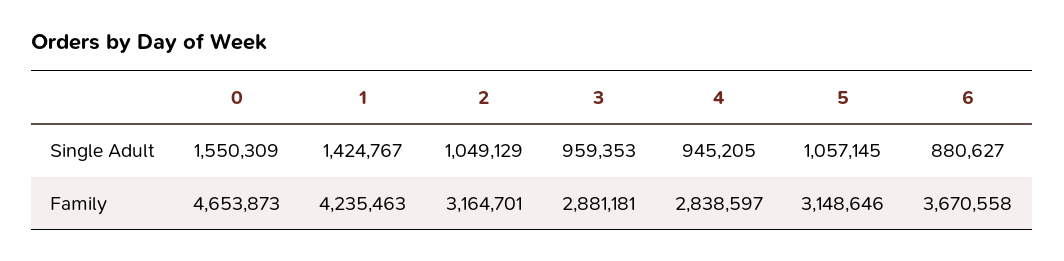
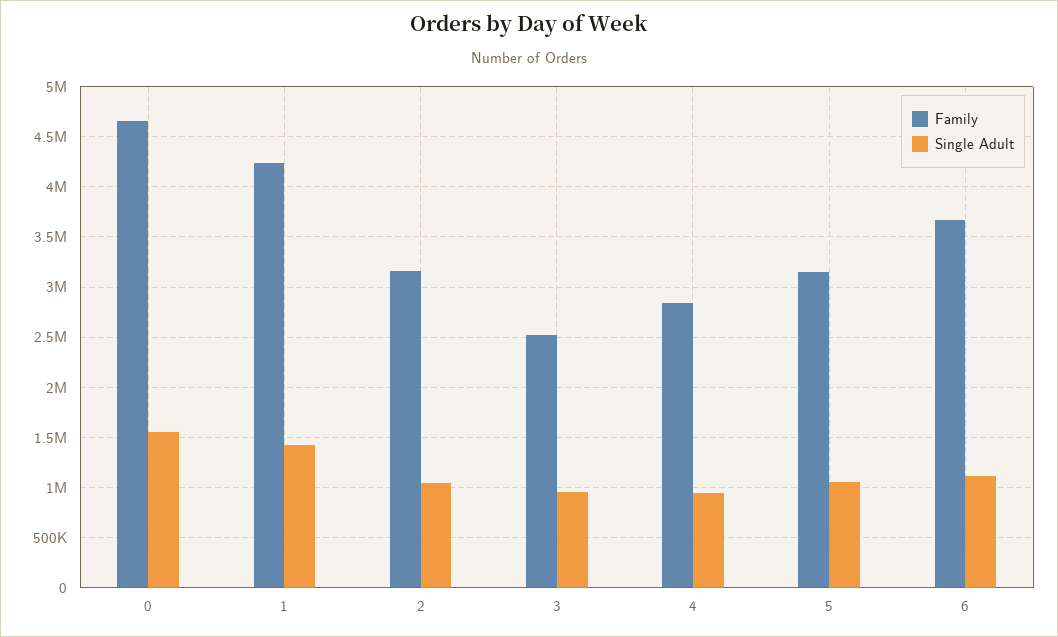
Single Adult, 6: 880627 -> 1100000
Family, 3: 2881181 -> 2500000

